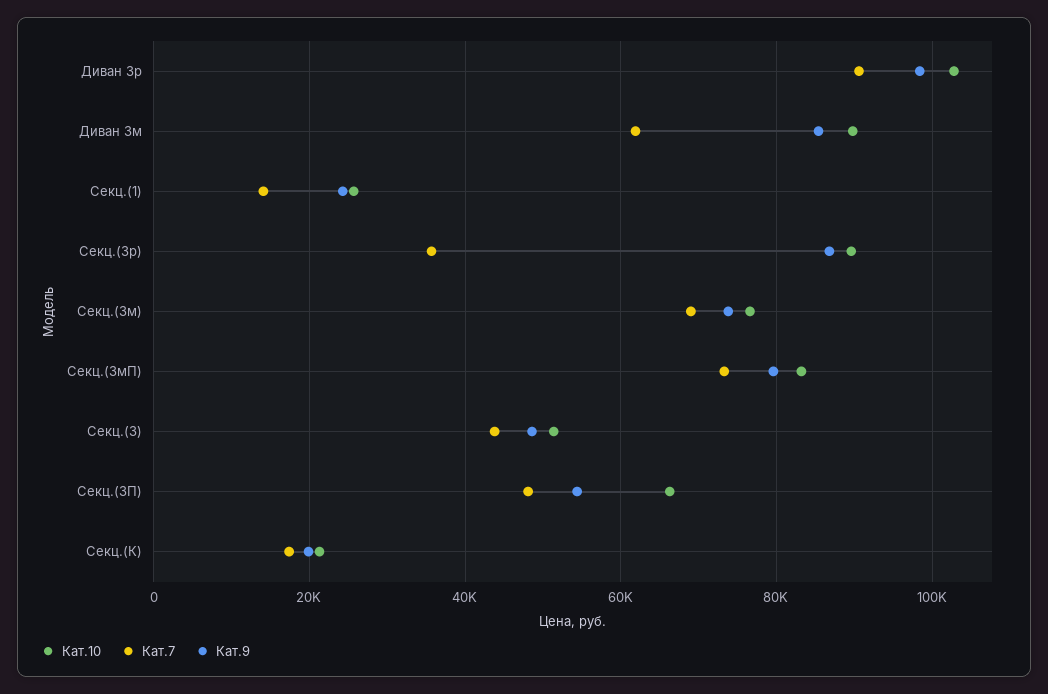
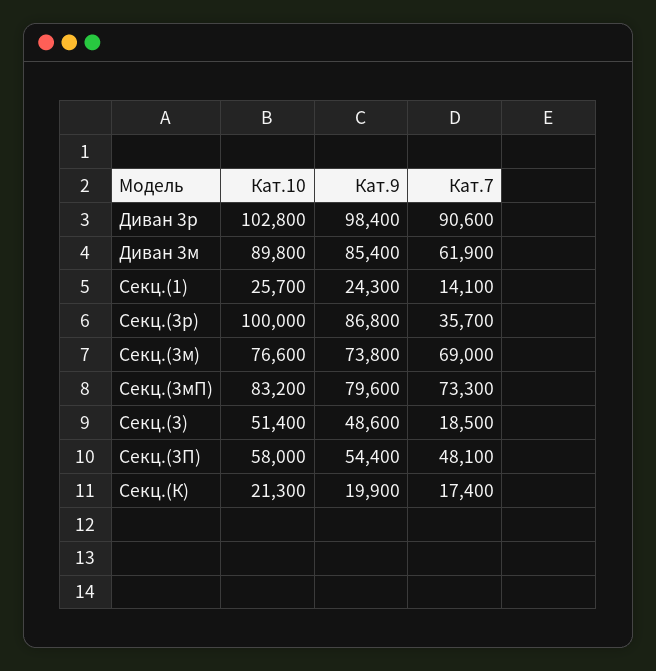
Кат.10, Секц.(3р): 90000 -> 100000
Кат.7, Секц.(3): 44000 -> 18500
Кат.10, Секц.(3П): 66000 -> 58000

